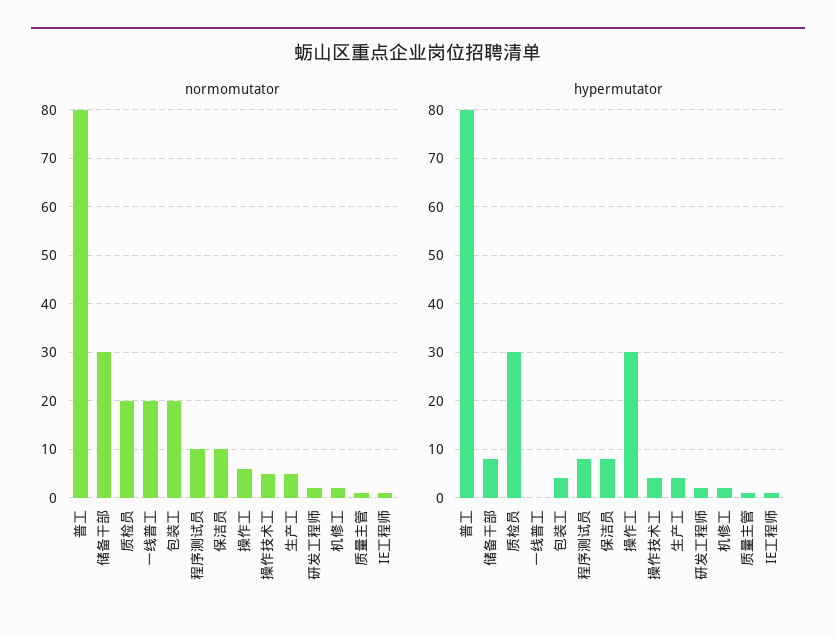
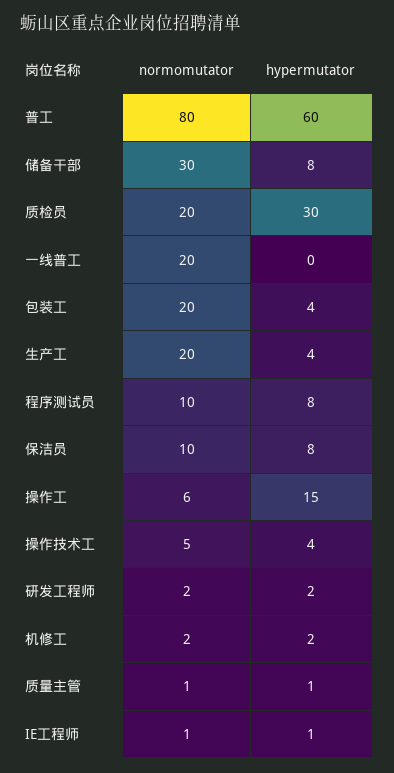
normomutator, 生产工: 5 -> 20
hypermutator, 普工: 80 -> 60
hypermutator, 操作工: 30 -> 15

